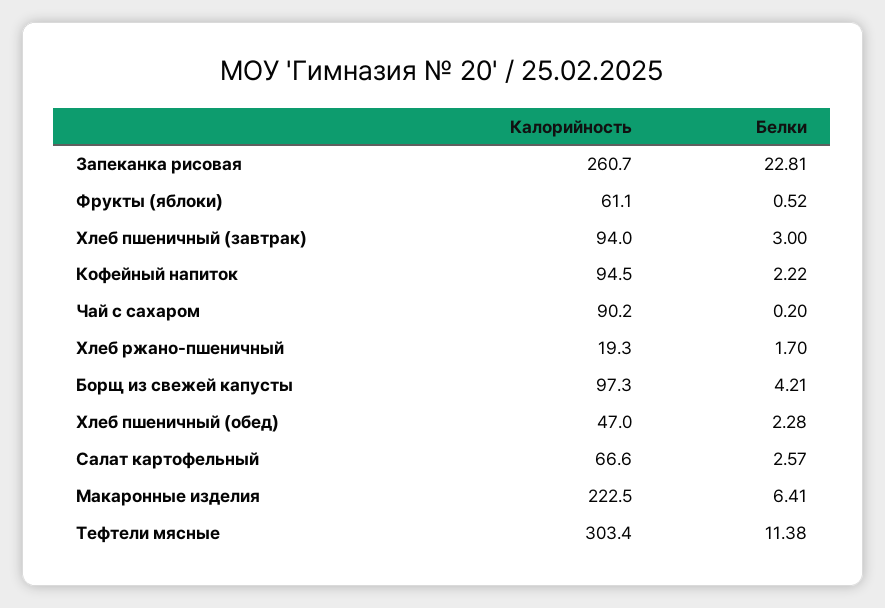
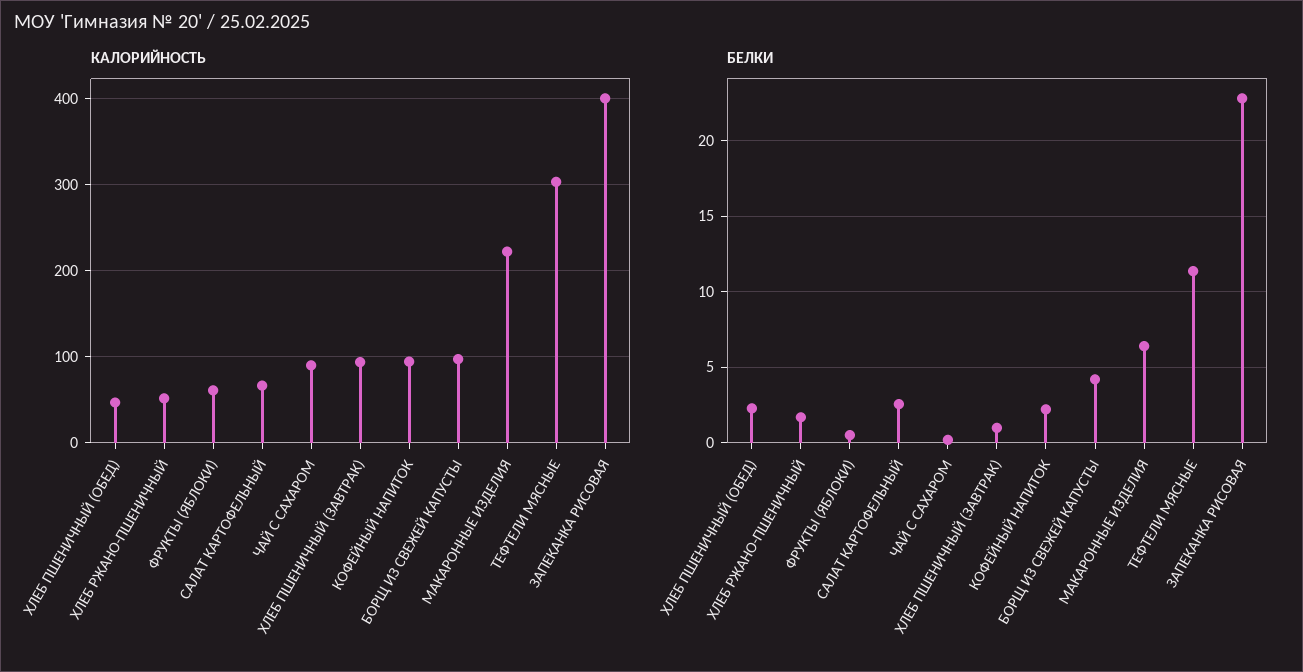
Калорийность, Запеканка рисовая: 260.7 -> 400
Белки, Хлеб пшеничный (завтрак): 3 -> 1
Калорийность, Хлеб ржано-пшеничный: 19.3 -> 50

